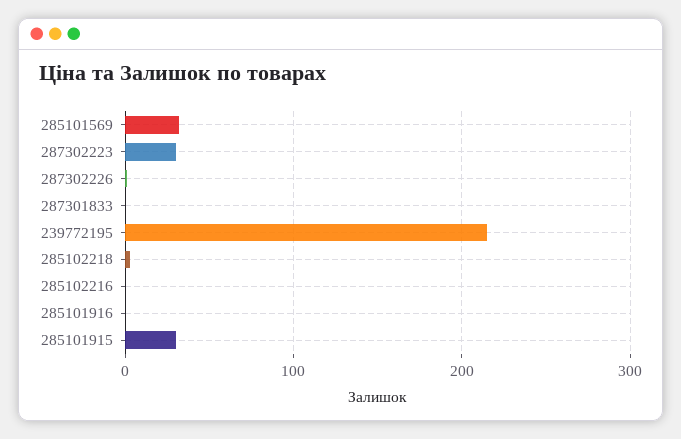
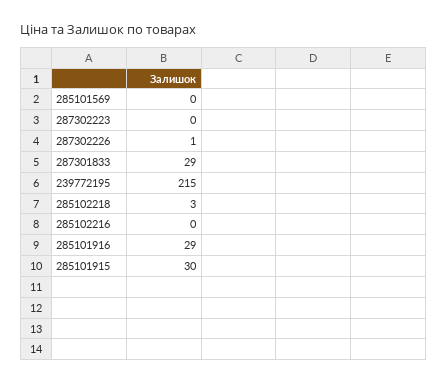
285101569: 30 -> 0
287302223: 30 -> 0
287301833: 0 -> 29
285101916: 0 -> 29

